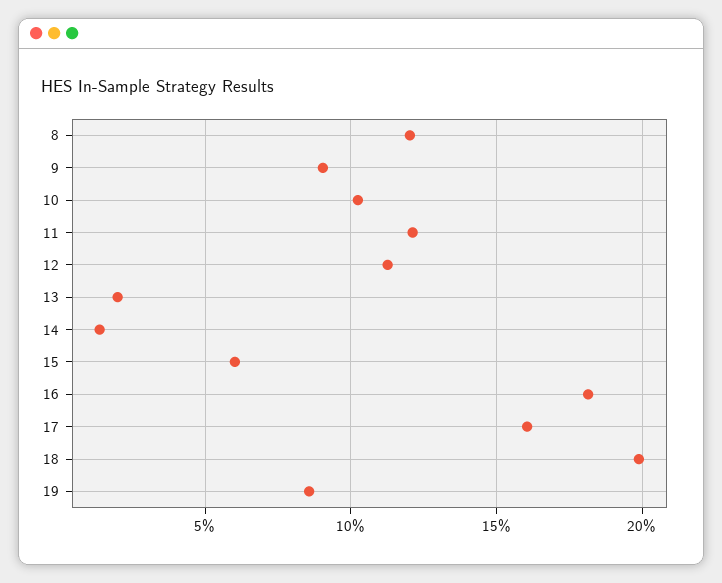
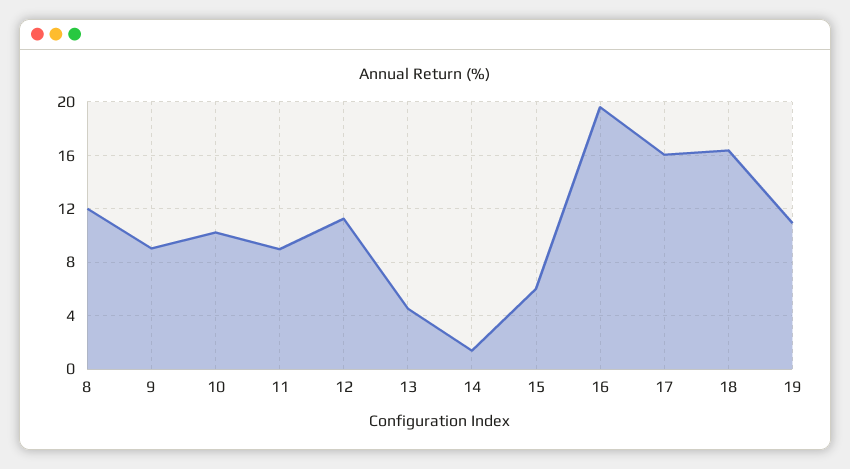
11: 12 -> 9
13: 2 -> 4.5
16: 18 -> 19.5
18: 20 -> 16.5
19: 8.5 -> 11

